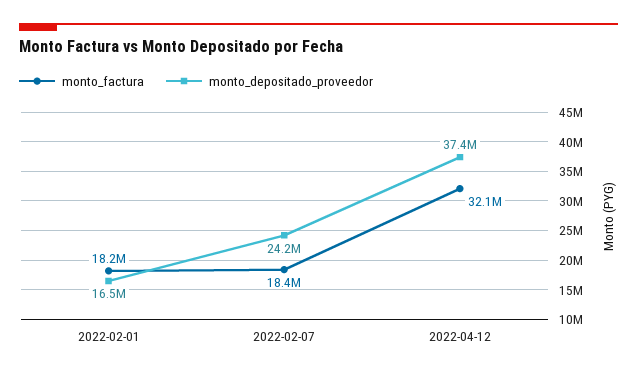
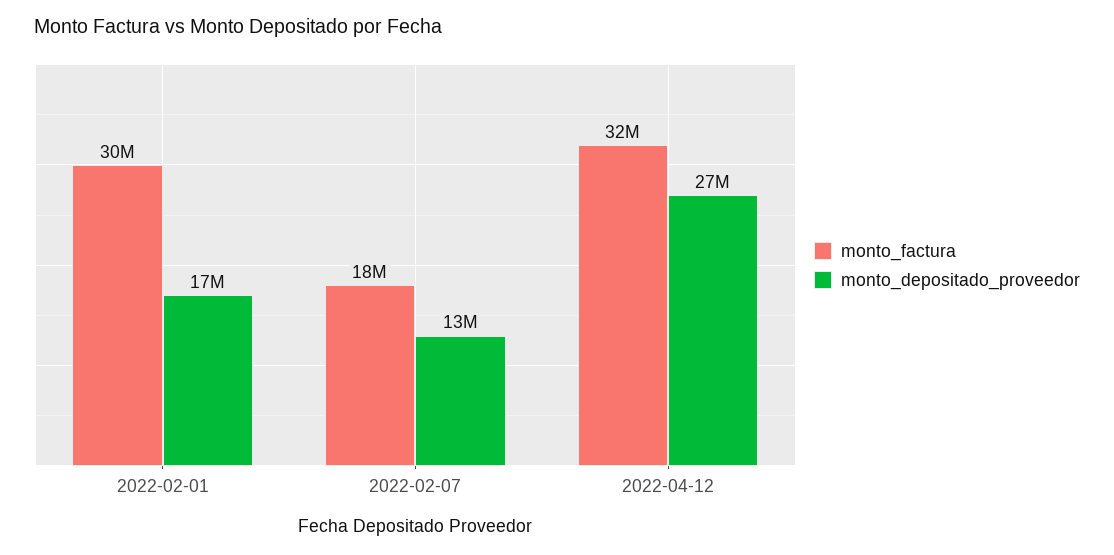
monto_factura, 2022-02-01: 18200000 -> 30000000
monto_depositado_proveedor, 2022-02-07: 24200000 -> 13000000
monto_depositado_proveedor, 2022-04-12: 37400000 -> 27000000

